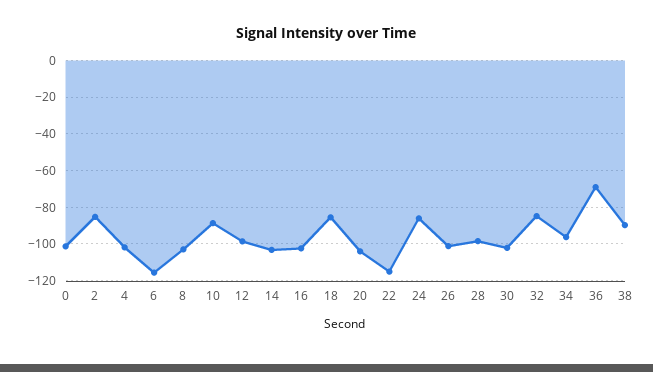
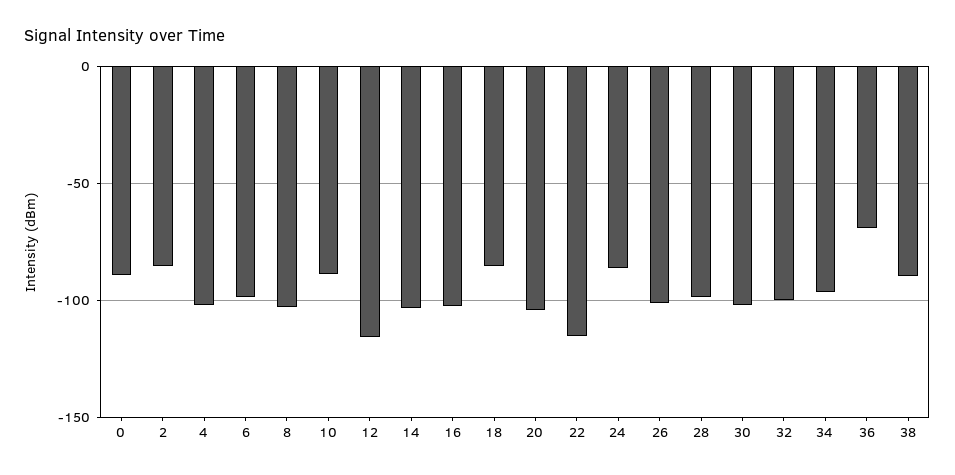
0: -100 -> -90
6: -115 -> -100
12: -100 -> -115
32: -85 -> -100

